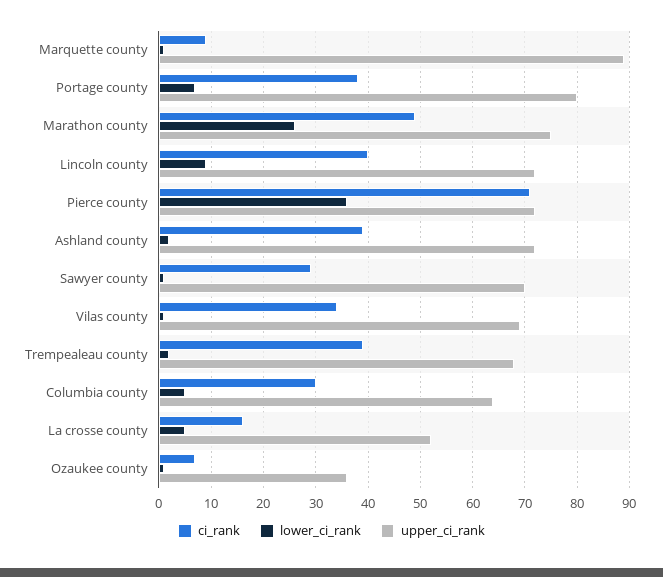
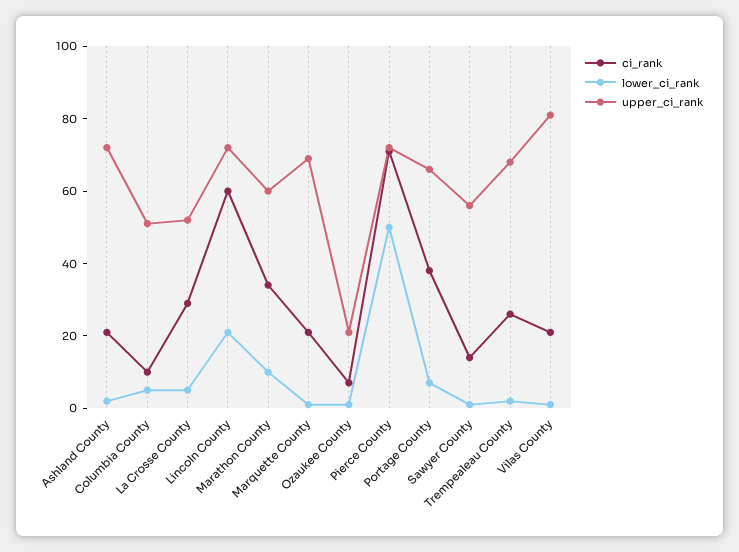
ci_rank, Marquette county: 10 -> 20
upper_ci_rank, Marquette county: 90 -> 70
upper_ci_rank, Portage county: 80 -> 65
ci_rank, Marathon county: 50 -> 35
lower_ci_rank, Marathon county: 25 -> 10
upper_ci_rank, Marathon county: 75 -> 60
ci_rank, Lincoln county: 40 -> 60
lower_ci_rank, Lincoln county: 10 -> 20
lower_ci_rank, Pierce county: 35 -> 50
ci_rank, Ashland county: 40 -> 20
ci_rank, Sawyer county: 30 -> 15
upper_ci_rank, Sawyer county: 70 -> 55
ci_rank, Vilas county: 35 -> 20
upper_ci_rank, Vilas county: 70 -> 80
ci_rank, Trempealeau county: 40 -> 25
ci_rank, Columbia county: 30 -> 10
upper_ci_rank, Columbia county: 65 -> 50
ci_rank, La crosse county: 15 -> 30
upper_ci_rank, Ozaukee county: 35 -> 20

